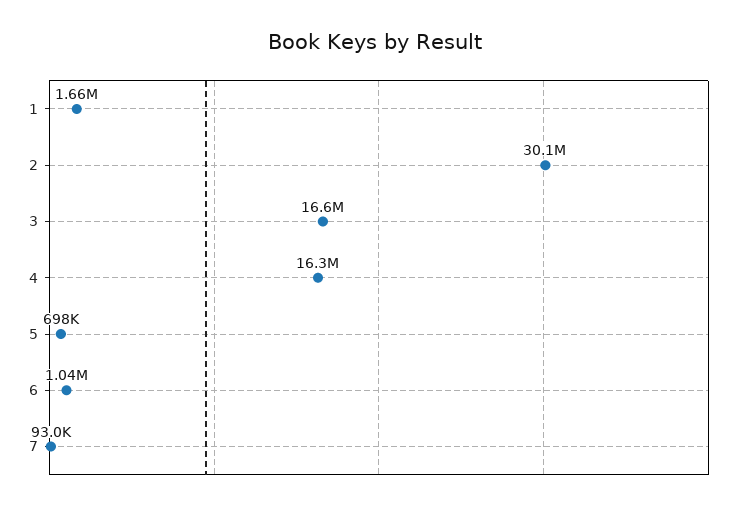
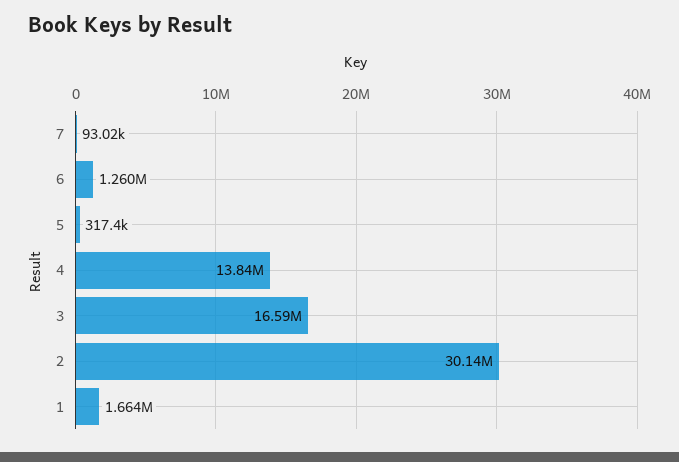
4: 16300000 -> 13840000
5: 698000 -> 317400
6: 1040000 -> 1260000

